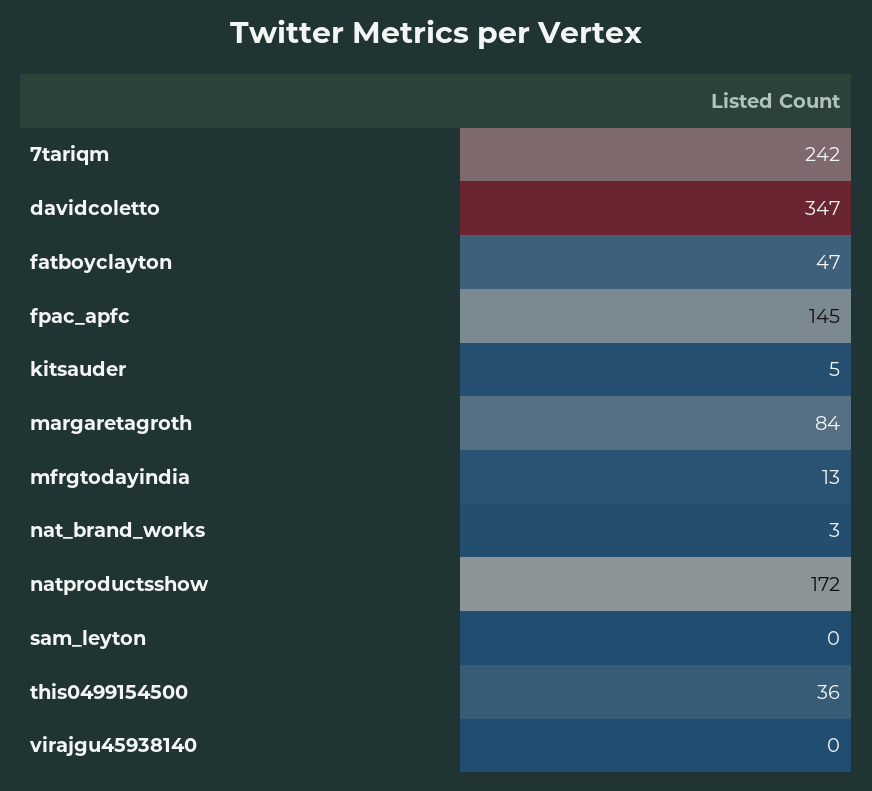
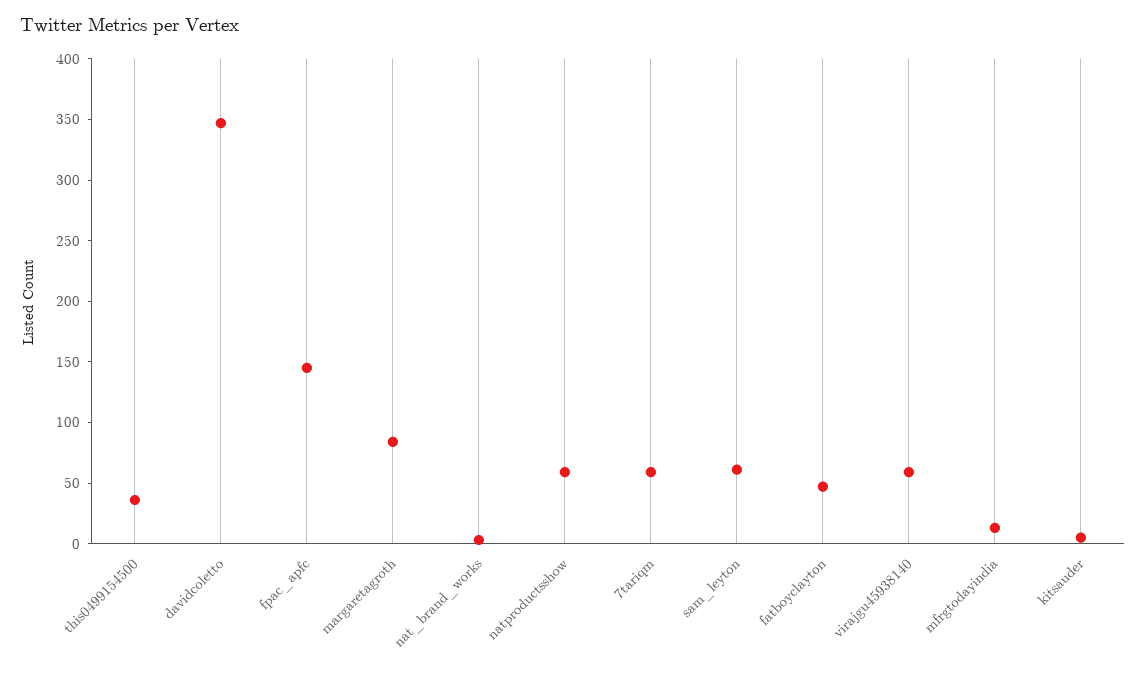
7tariqm: 242 -> 60
natproductsshow: 172 -> 60
sam_leyton: 0 -> 60
virajgu45938140: 0 -> 60

